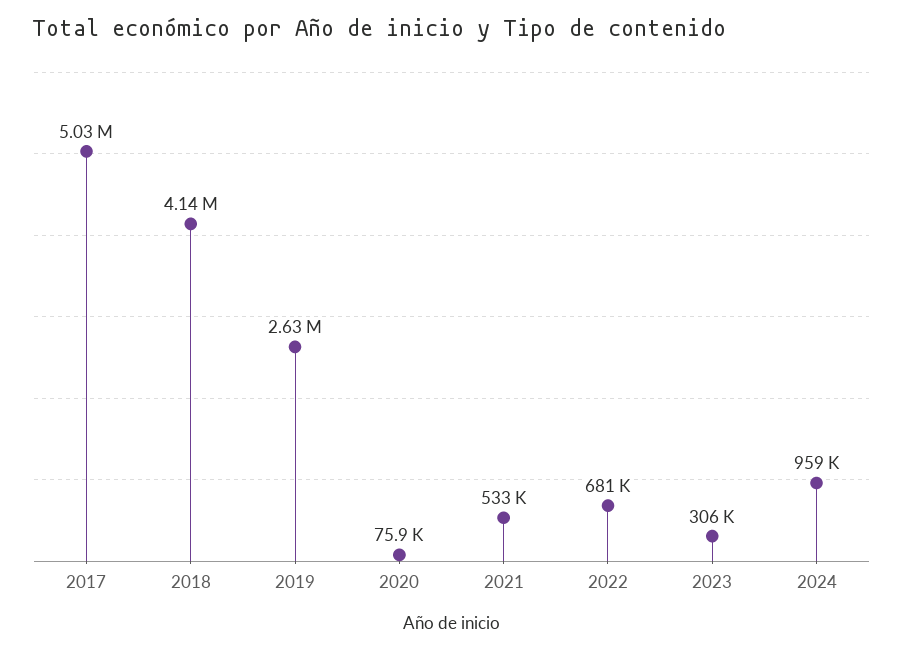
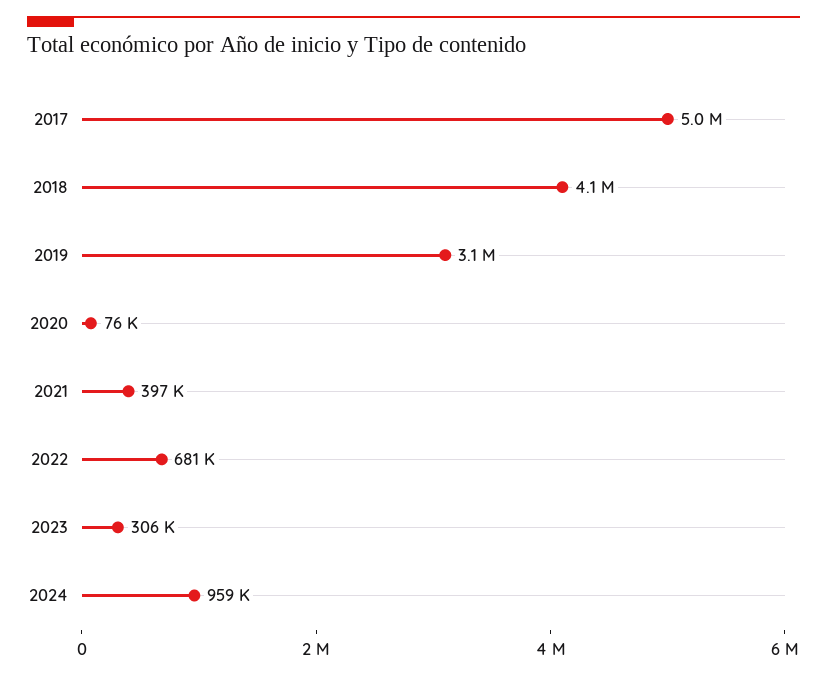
2019: 2630000 -> 3100000
2021: 533000 -> 397000

